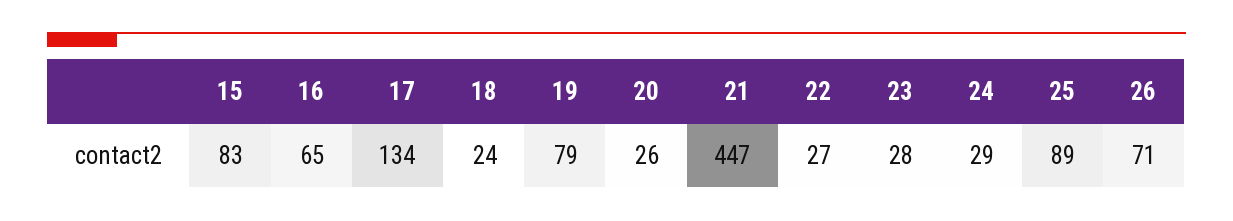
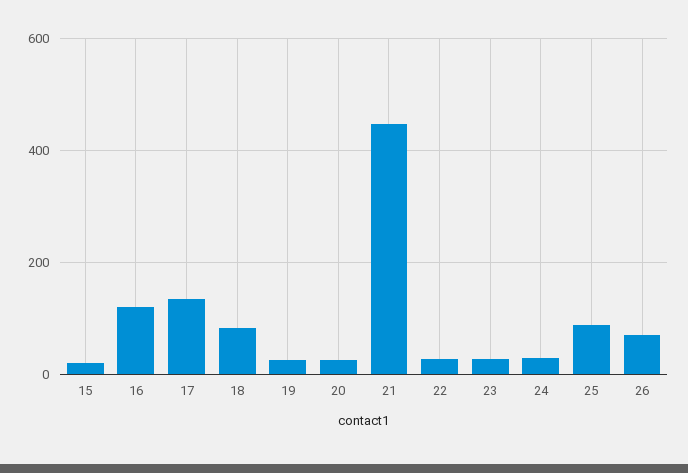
15: 83 -> 20
16: 65 -> 120
18: 24 -> 80
19: 79 -> 20

